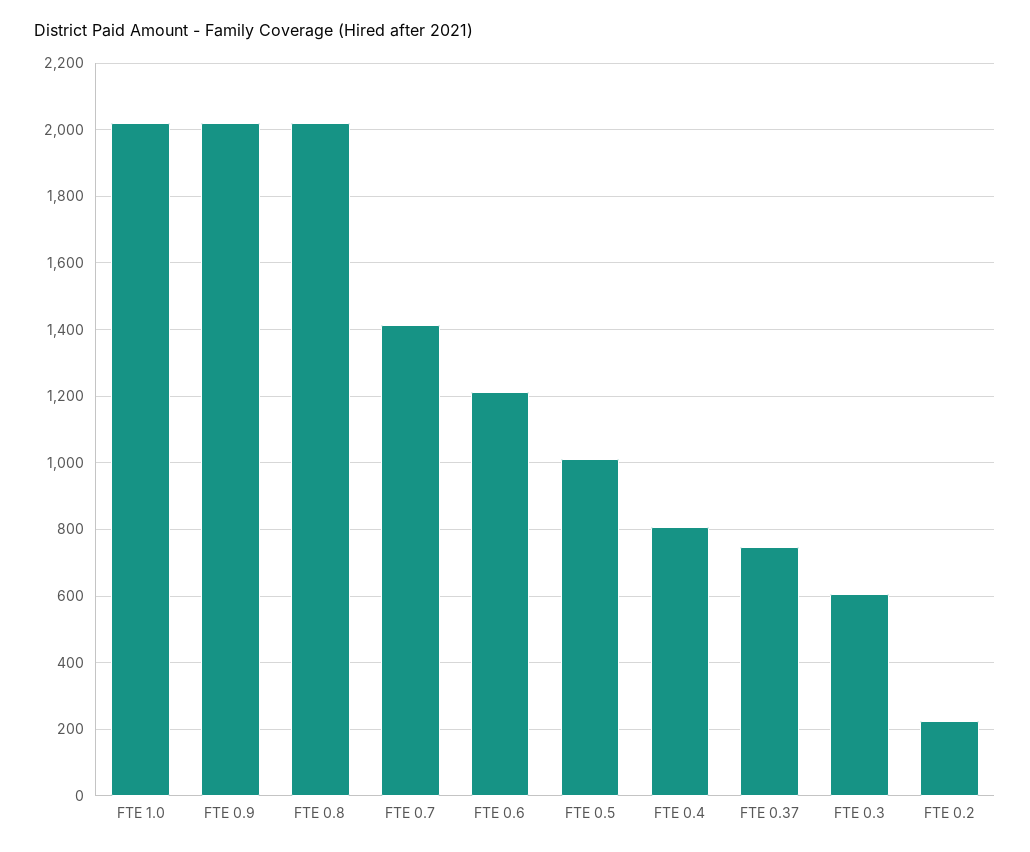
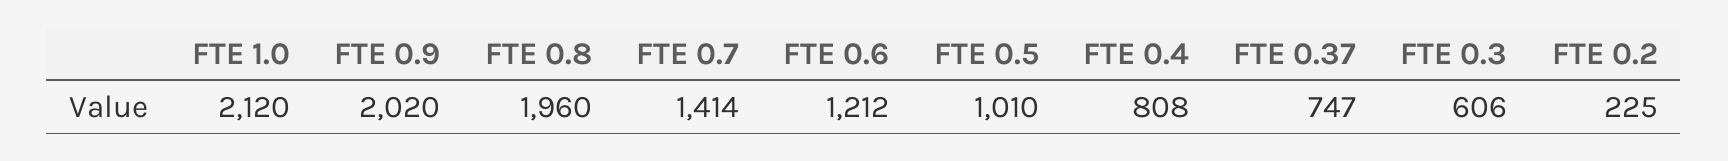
FTE 1.0: 2020 -> 2120
FTE 0.8: 2020 -> 1960

